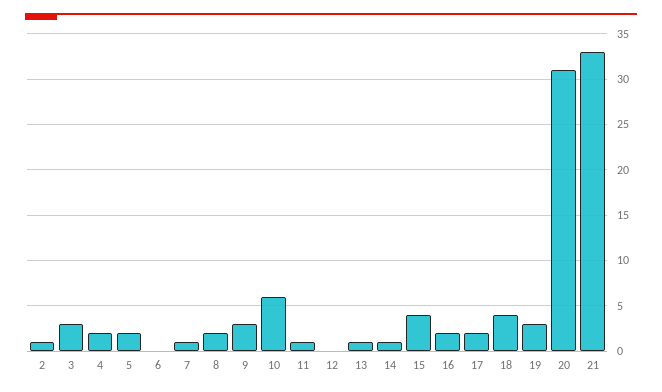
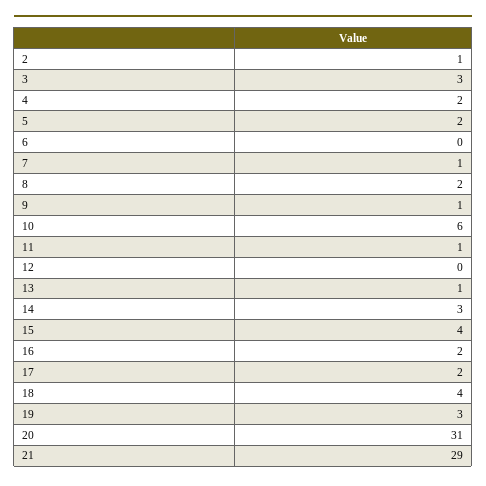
9: 3 -> 1
14: 1 -> 3
21: 33 -> 29

